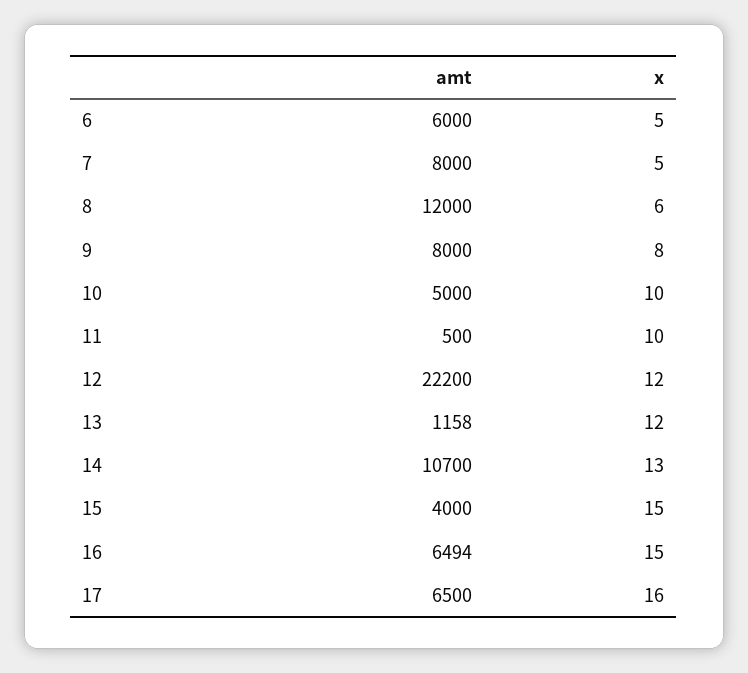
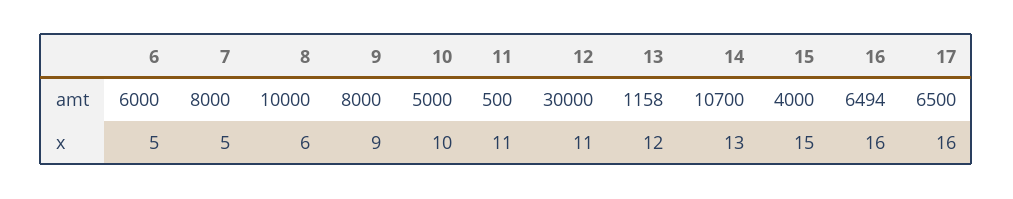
amt, 8: 12000 -> 10000
x, 9: 8 -> 9
x, 11: 10 -> 11
amt, 12: 22200 -> 30000
x, 12: 12 -> 11
x, 16: 15 -> 16

